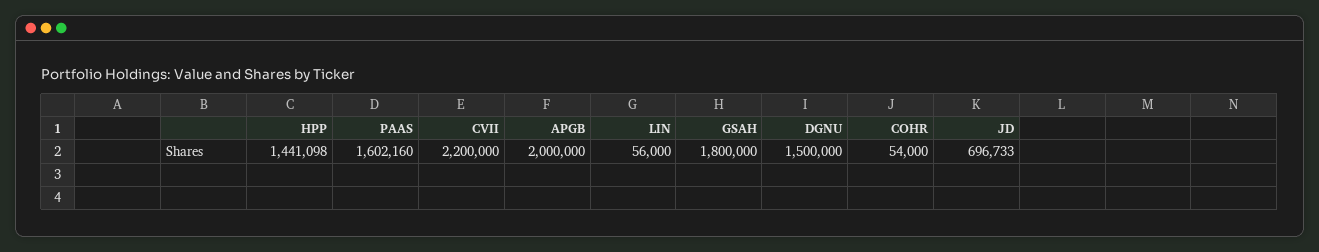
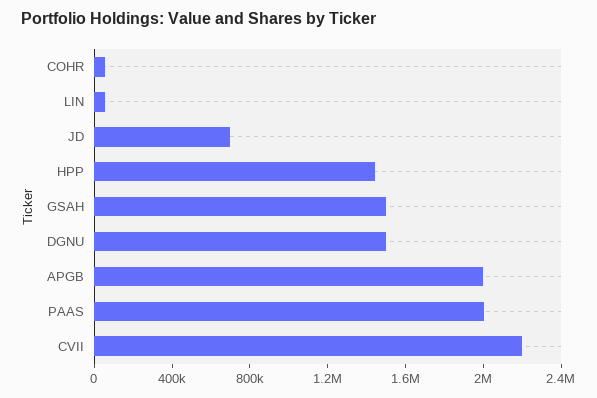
PAAS: 1602160 -> 2000000
GSAH: 1800000 -> 1500000

